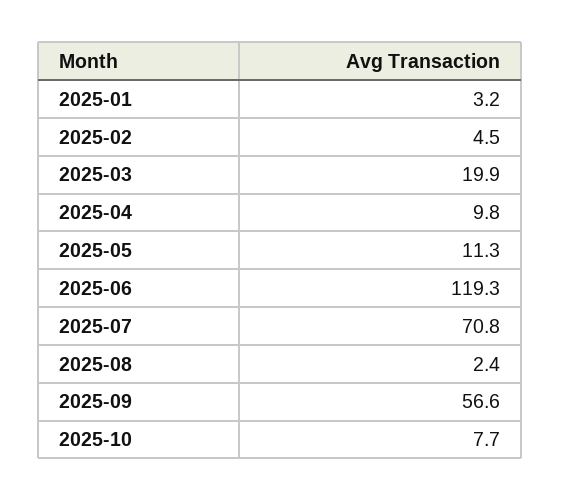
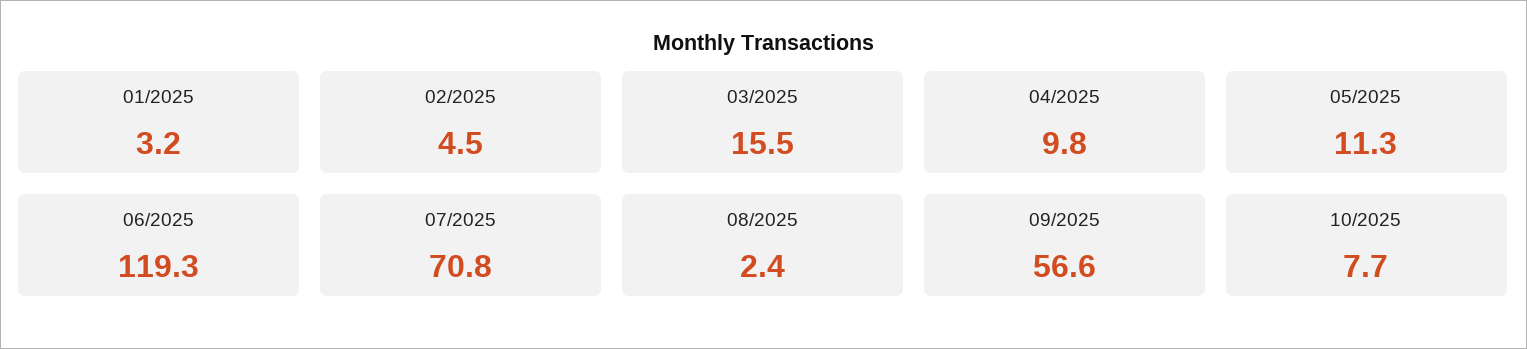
2025-03: 19.9 -> 15.5

